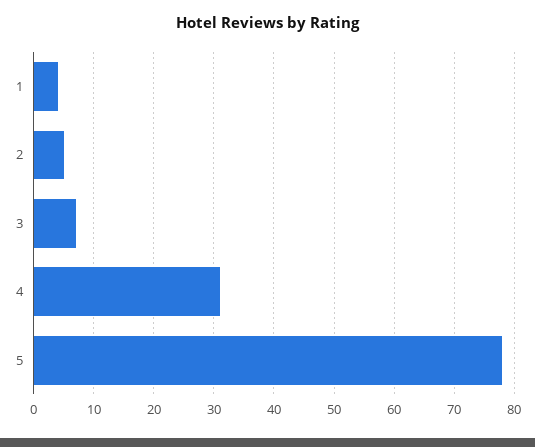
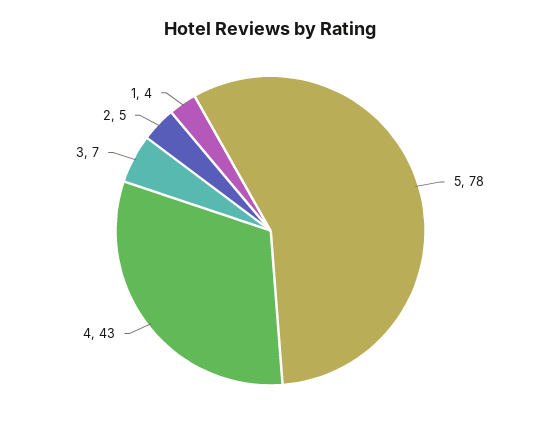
4: 31 -> 43

